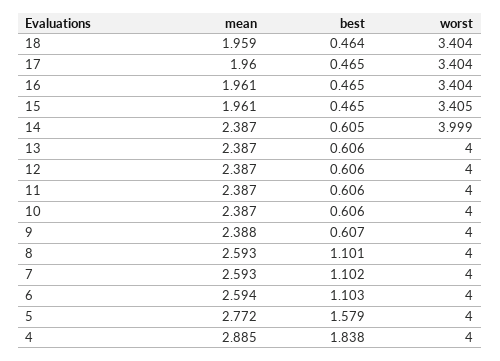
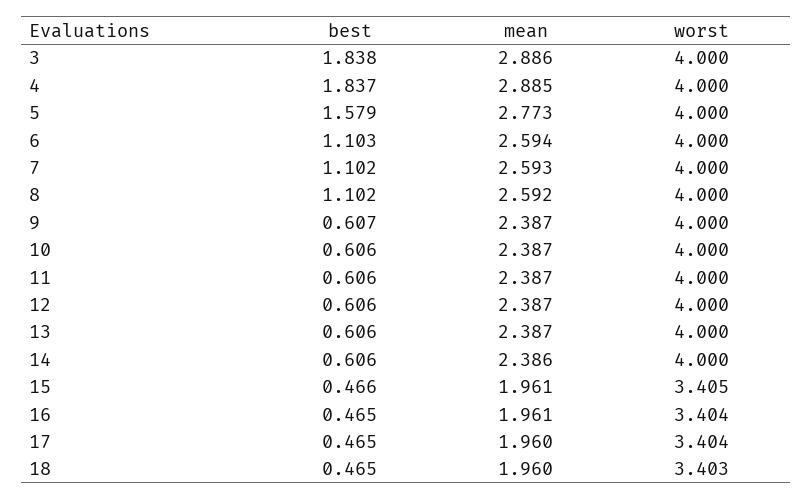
mean, 18: 1.959 -> 1.96
best, 18: 0.464 -> 0.465
worst, 18: 3.404 -> 3.403
best, 15: 0.465 -> 0.466
mean, 14: 2.387 -> 2.386
best, 14: 0.605 -> 0.606
worst, 14: 3.999 -> 4
mean, 9: 2.388 -> 2.387
mean, 8: 2.593 -> 2.592
best, 8: 1.101 -> 1.102
mean, 5: 2.772 -> 2.773
best, 4: 1.838 -> 1.837
best, 3: none -> 1.838
mean, 3: none -> 2.886
worst, 3: none -> 4

